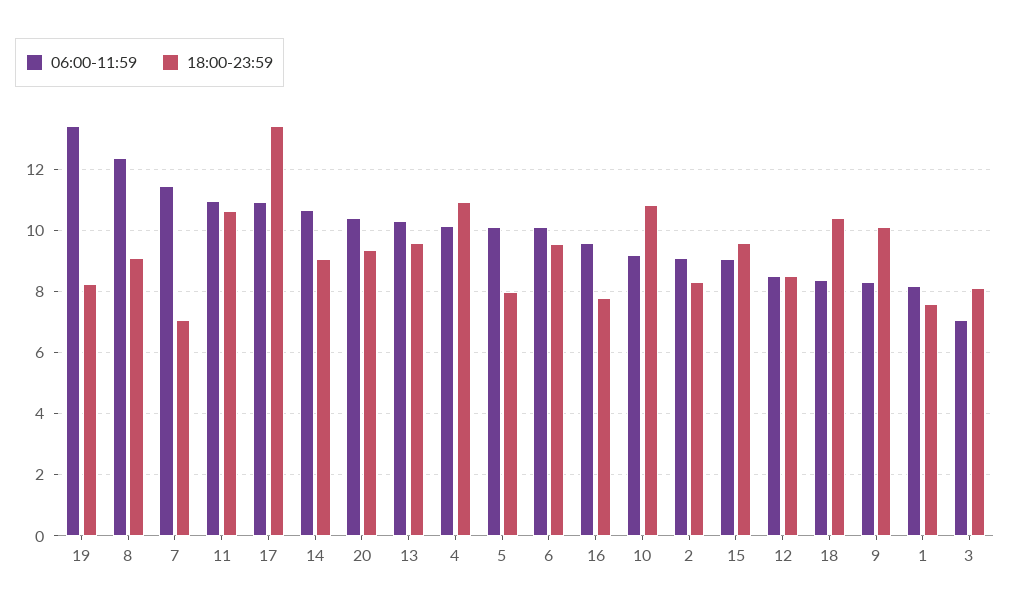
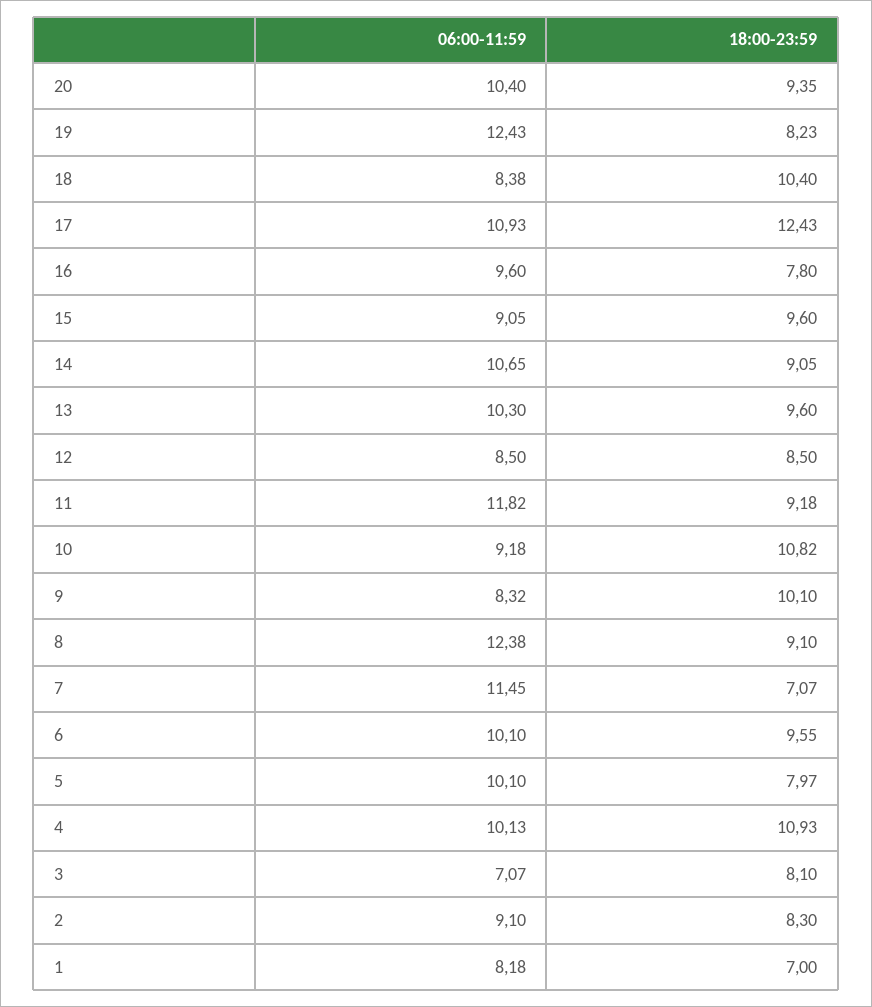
06:00-11:59, 19: 13.4 -> 12.43
06:00-11:59, 11: 11 -> 11.82
18:00-23:59, 11: 10.6 -> 9.18
18:00-23:59, 17: 13.4 -> 12.43
18:00-23:59, 1: 7.6 -> 7

